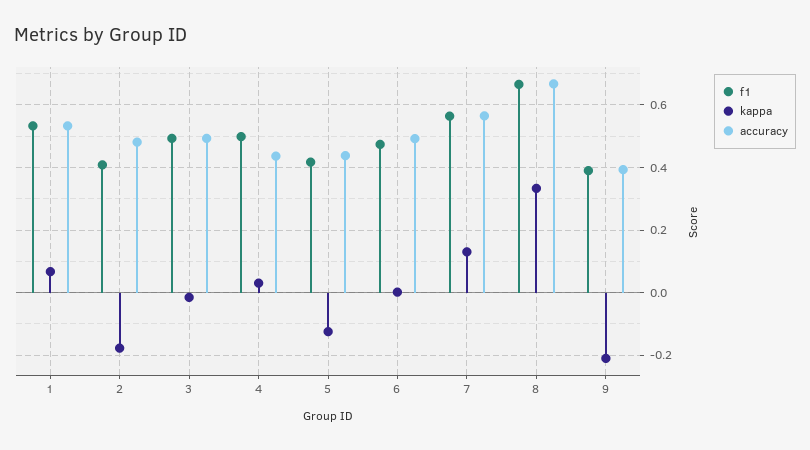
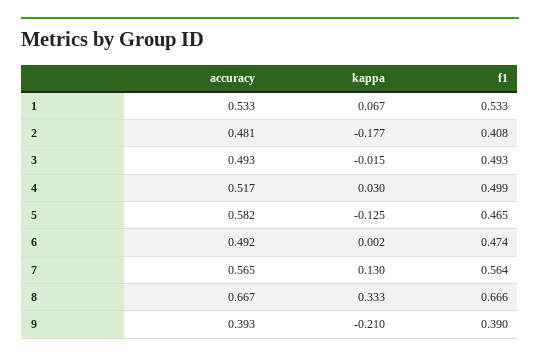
accuracy, 4: 0.44 -> 0.517
f1, 5: 0.42 -> 0.465
accuracy, 5: 0.44 -> 0.582

